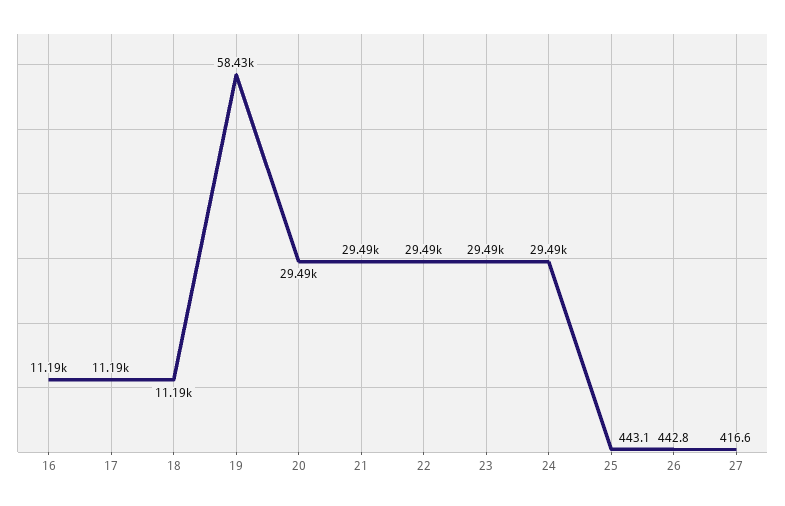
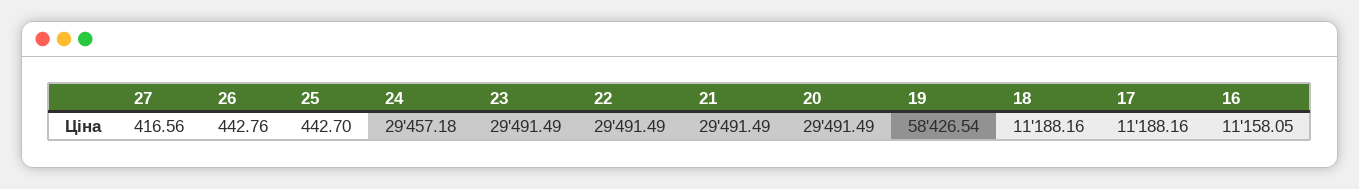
16: 11190 -> 11158.05
24: 29490 -> 29457.18
25: 443.1 -> 442.7

